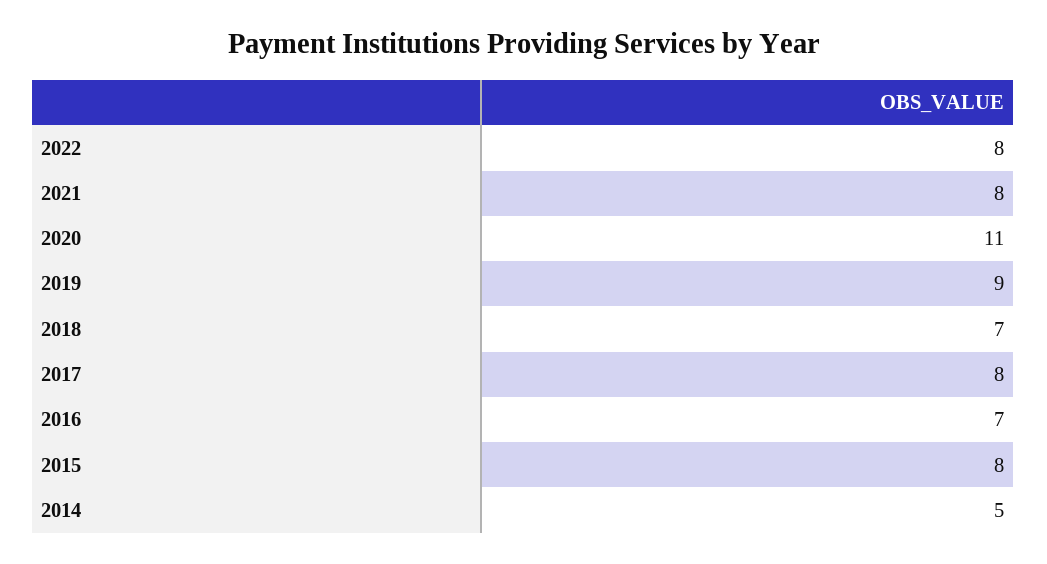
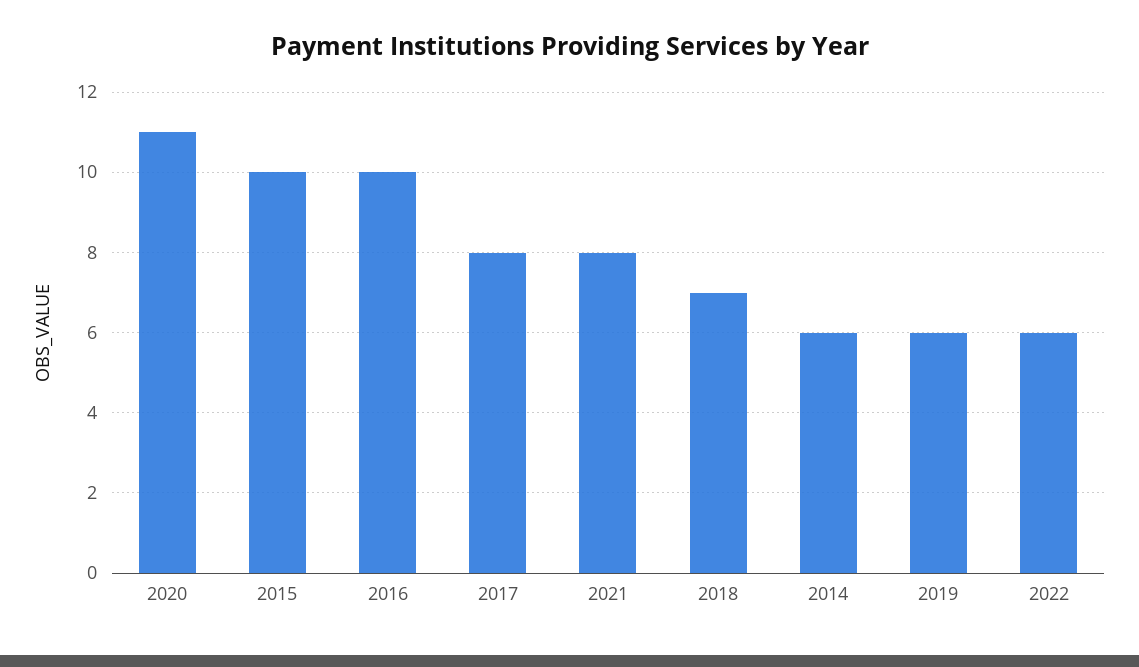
2022: 8 -> 6
2019: 9 -> 6
2016: 7 -> 10
2015: 8 -> 10
2014: 5 -> 6

